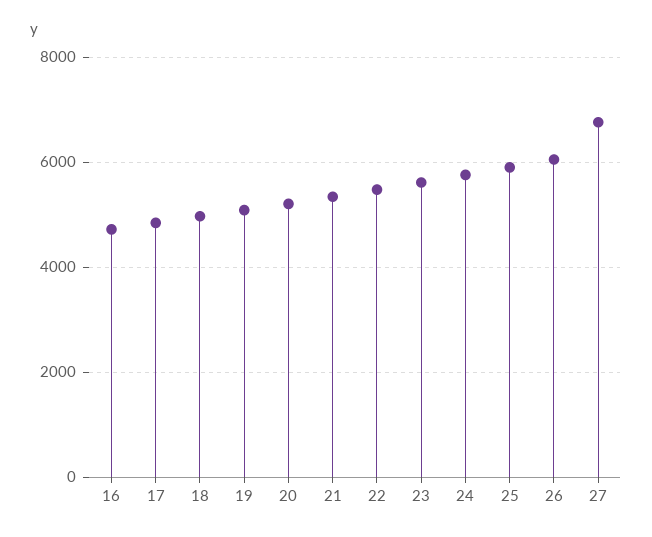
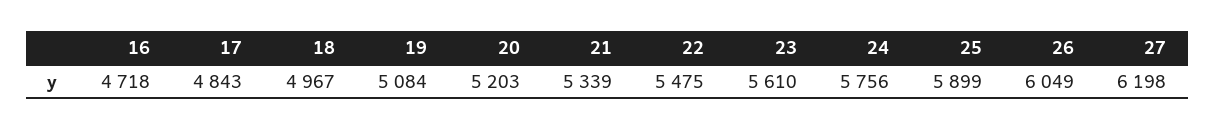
27: 6800 -> 6198

